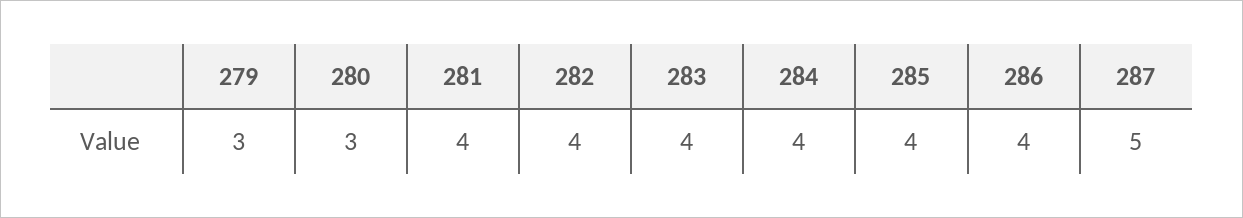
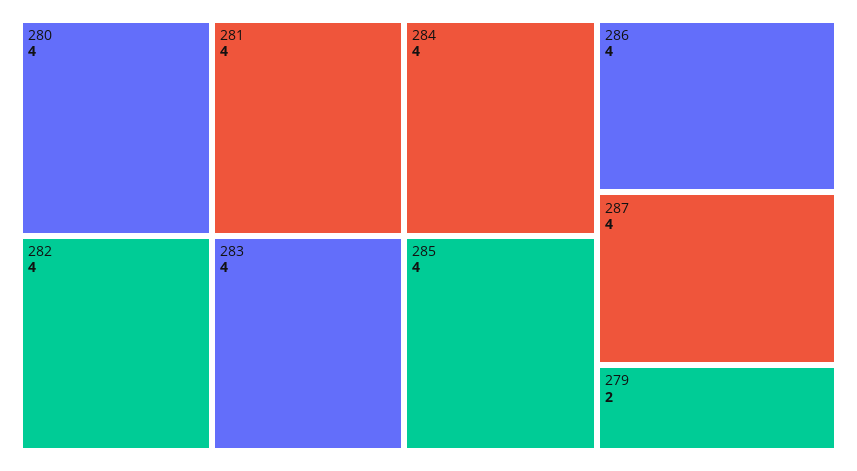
279: 3 -> 2
280: 3 -> 4
287: 5 -> 4

